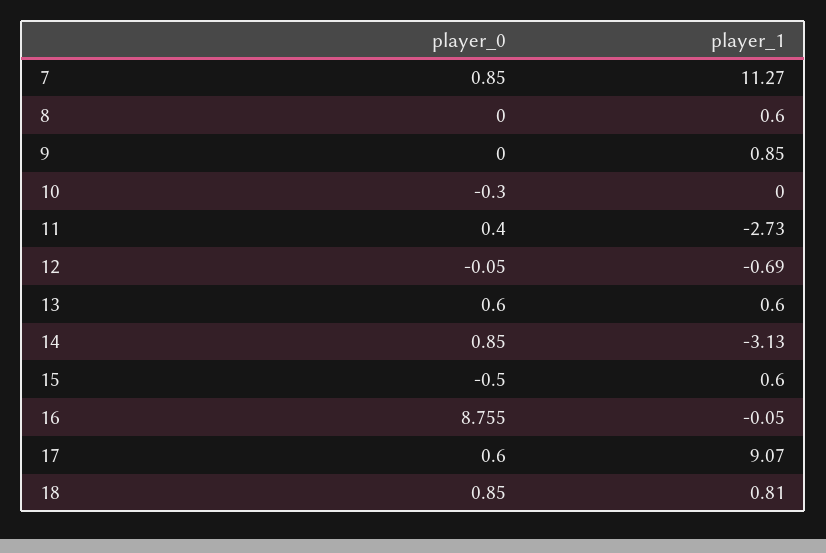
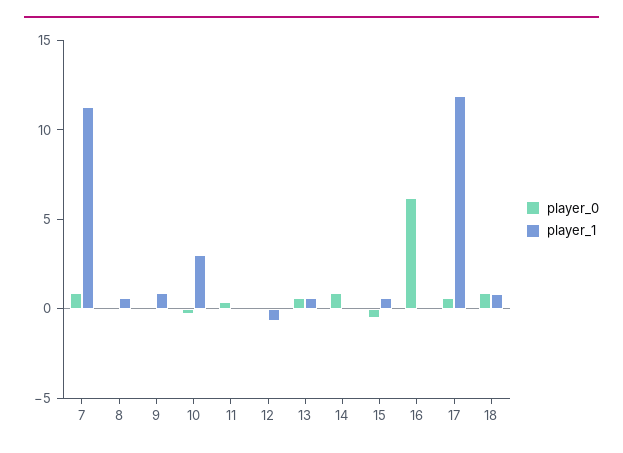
player_1, 10: 0 -> 3
player_1, 11: -2.73 -> 0
player_1, 14: -3.13 -> 0
player_0, 16: 8.755 -> 6
player_1, 17: 9.07 -> 12

